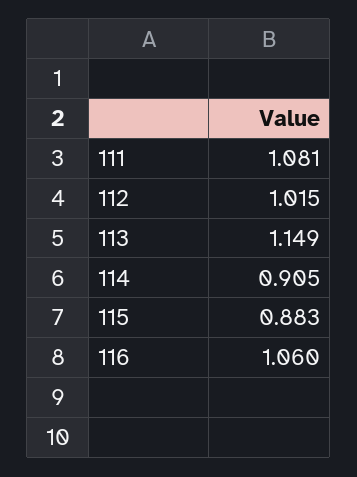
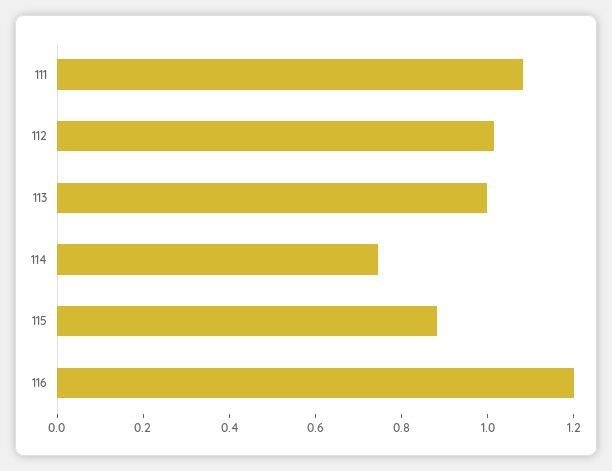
113: 1.149 -> 1
114: 0.905 -> 0.75
116: 1.06 -> 1.2

